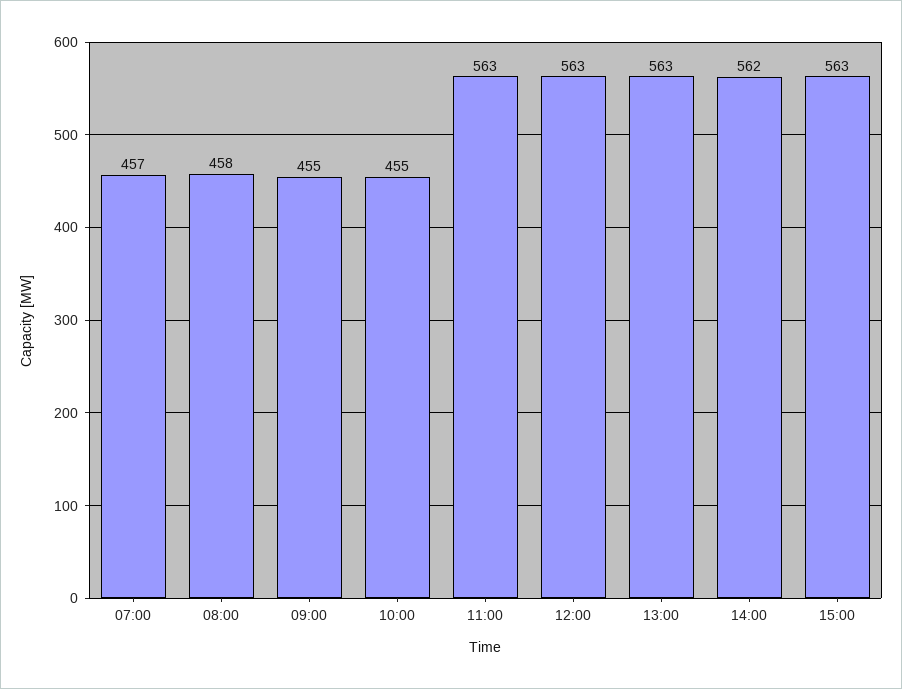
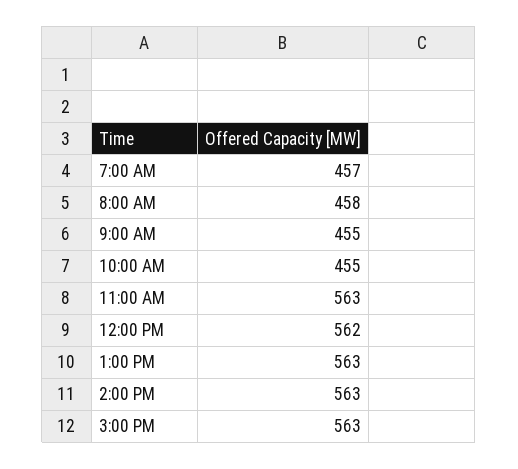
12:00: 563 -> 562
14:00: 562 -> 563

